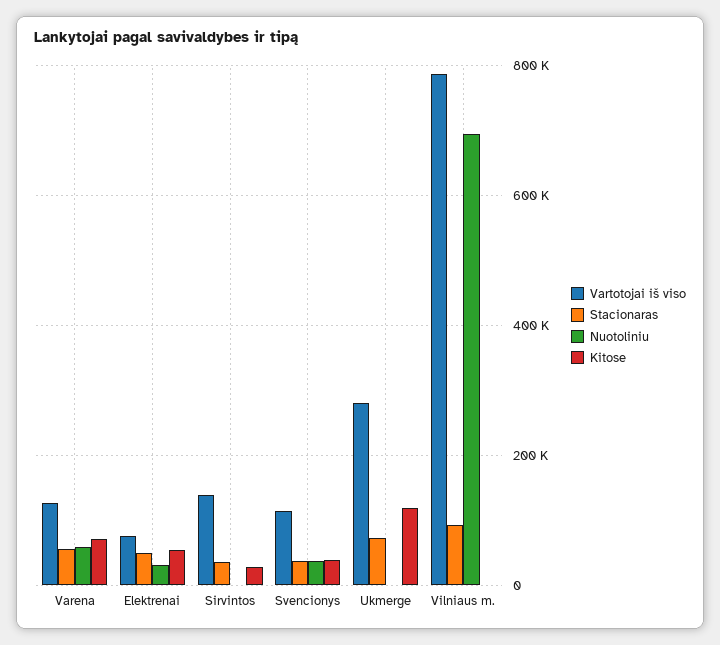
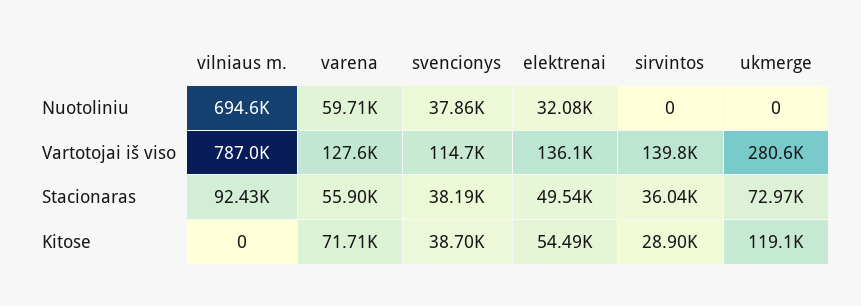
Vartotojai iš viso, Elektrenai: 80000 -> 136100

